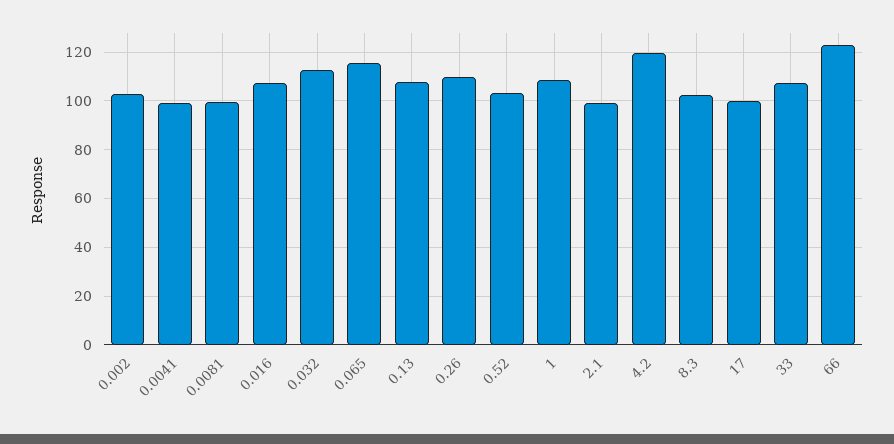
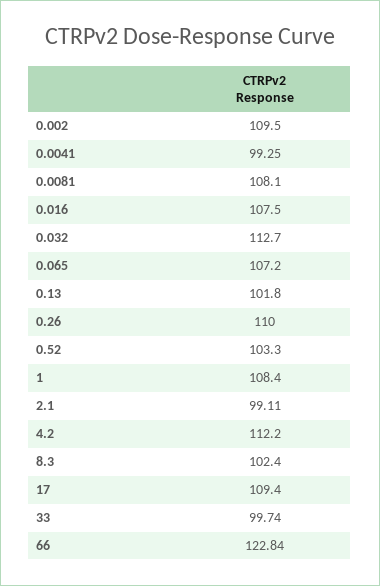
0.002: 102.5 -> 109.5
0.0081: 100 -> 108.1
0.065: 115 -> 107.2
0.13: 107.5 -> 101.8
4.2: 120 -> 112.2
17: 100 -> 109.4
33: 107.5 -> 99.74

